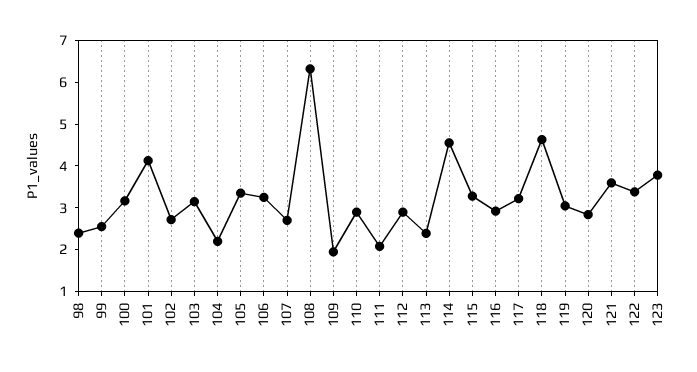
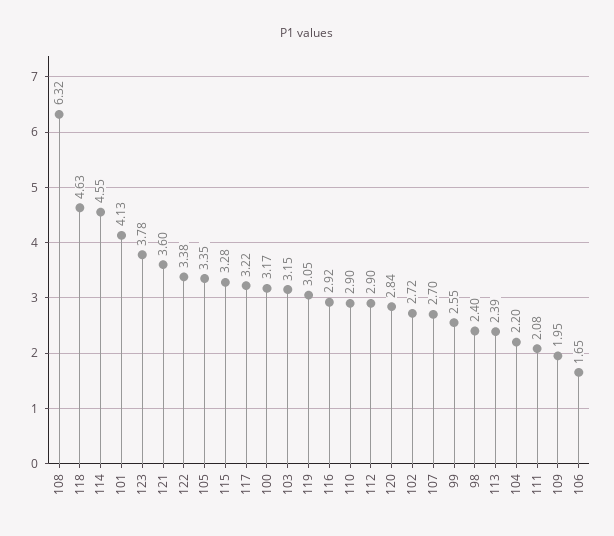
106: 3.2 -> 1.65

